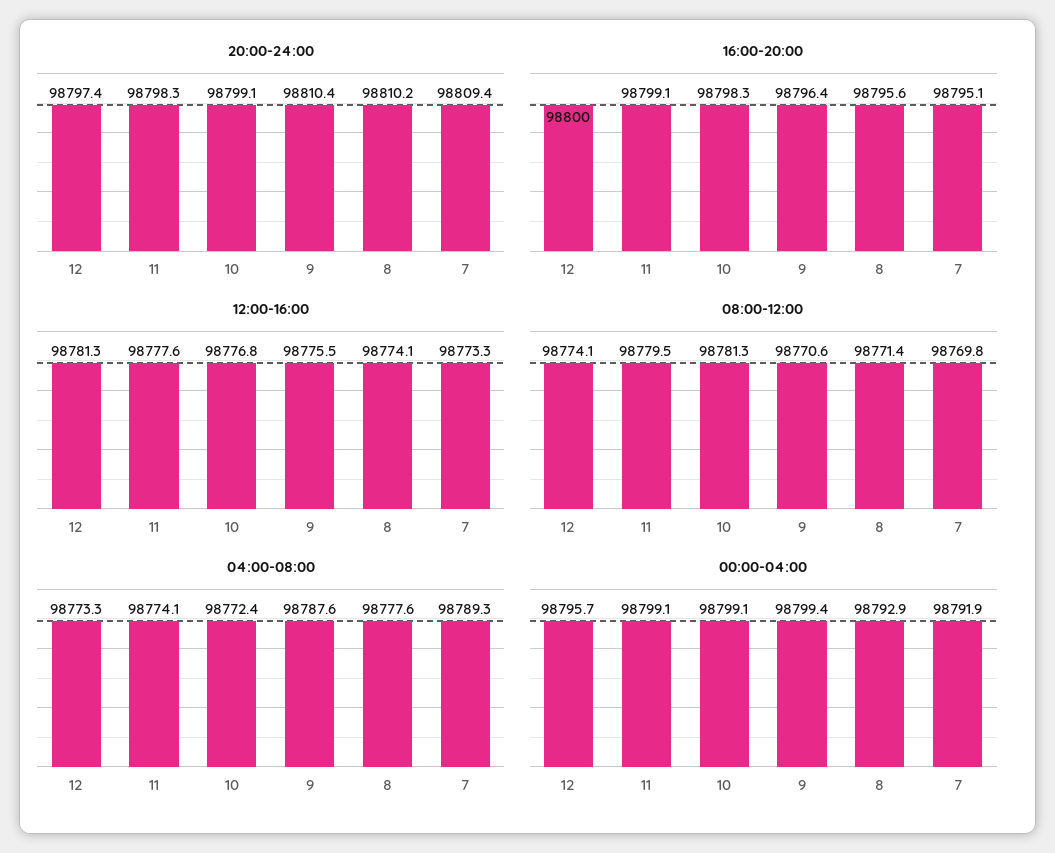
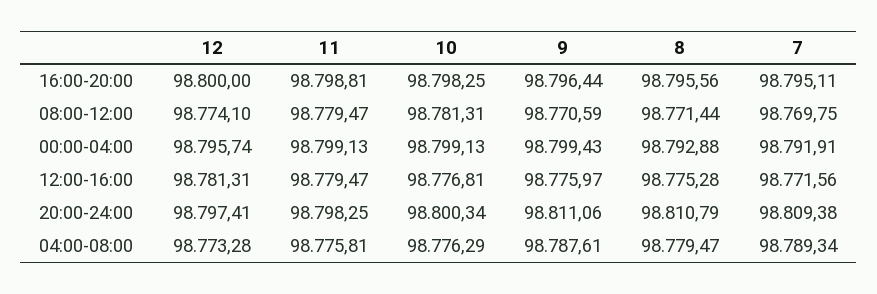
20:00-24:00, 10: 98799.1 -> 98800.34
20:00-24:00, 9: 98810.4 -> 98811.06
20:00-24:00, 8: 98810.2 -> 98810.79
16:00-20:00, 11: 98799.1 -> 98798.81
12:00-16:00, 11: 98777.6 -> 98779.47
12:00-16:00, 9: 98775.5 -> 98775.97
12:00-16:00, 8: 98774.1 -> 98775.28
12:00-16:00, 7: 98773.3 -> 98771.56
04:00-08:00, 11: 98774.1 -> 98775.81
04:00-08:00, 10: 98772.4 -> 98776.29
04:00-08:00, 8: 98777.6 -> 98779.47

